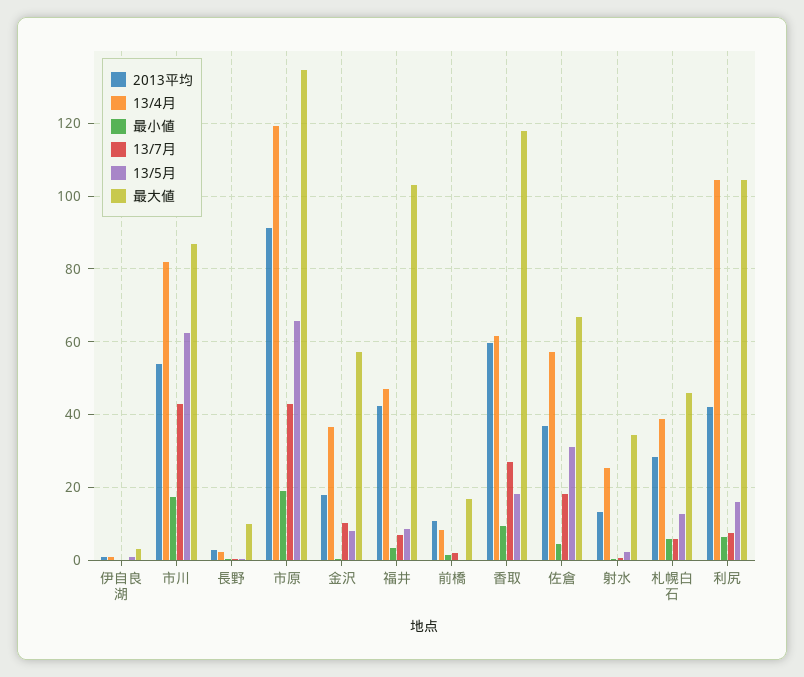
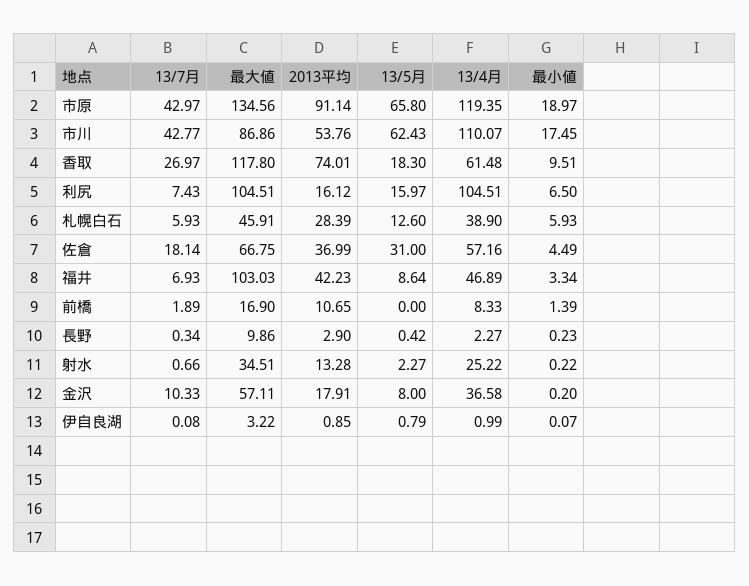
13/4月, 市川: 82 -> 110.07
2013平均, 香取: 60 -> 74.01
2013平均, 利尻: 42 -> 16.12

